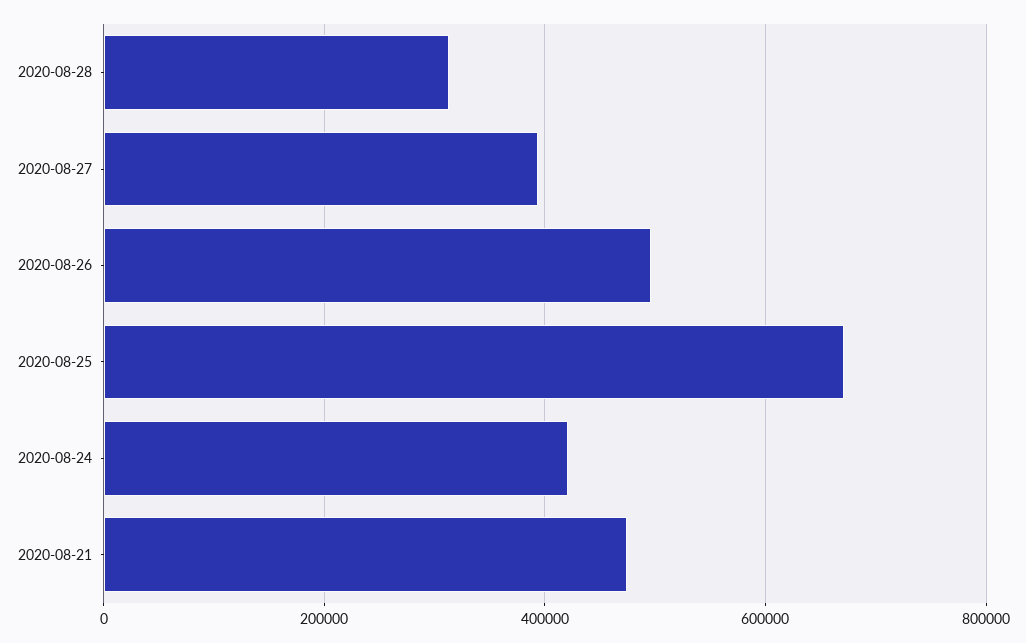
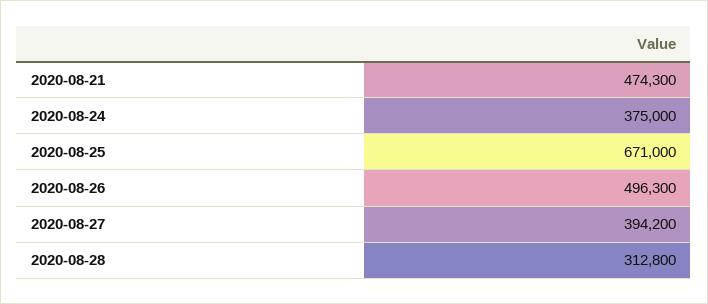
2020-08-24: 420000 -> 375000

